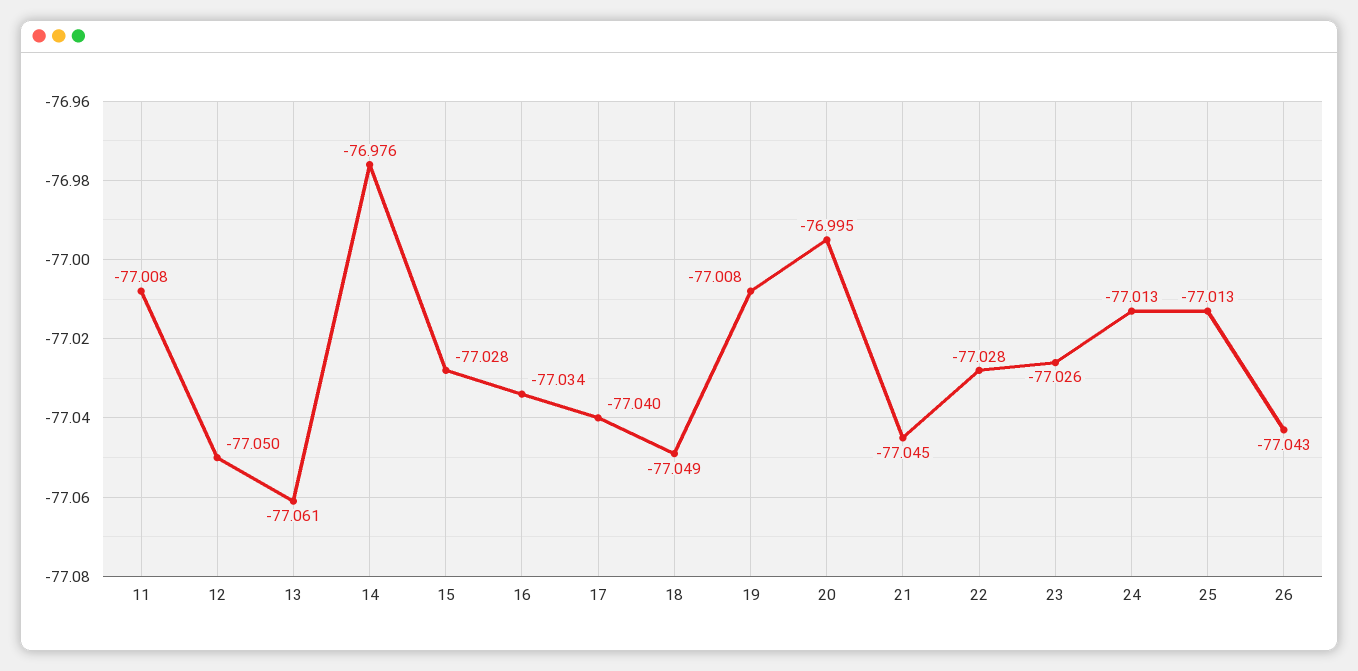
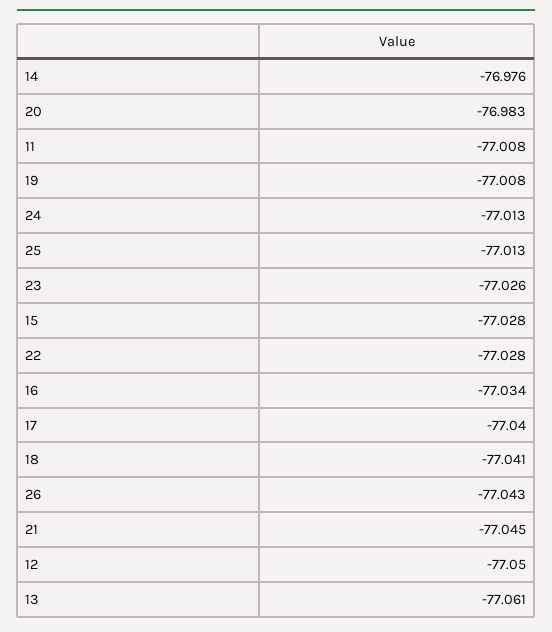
18: -77.049 -> -77.041
20: -76.995 -> -76.983

